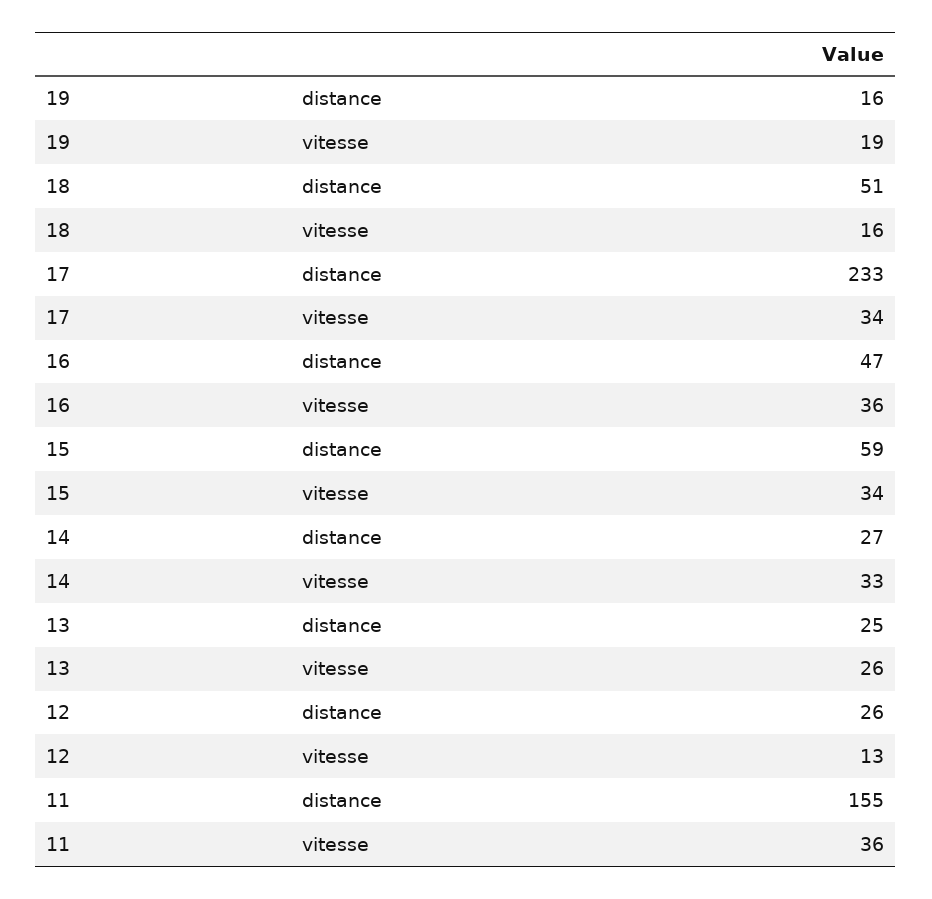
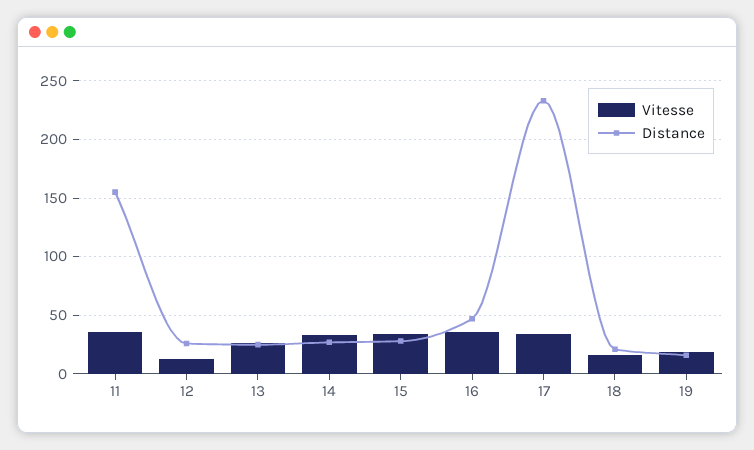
distance, 18: 51 -> 20
distance, 15: 59 -> 30

